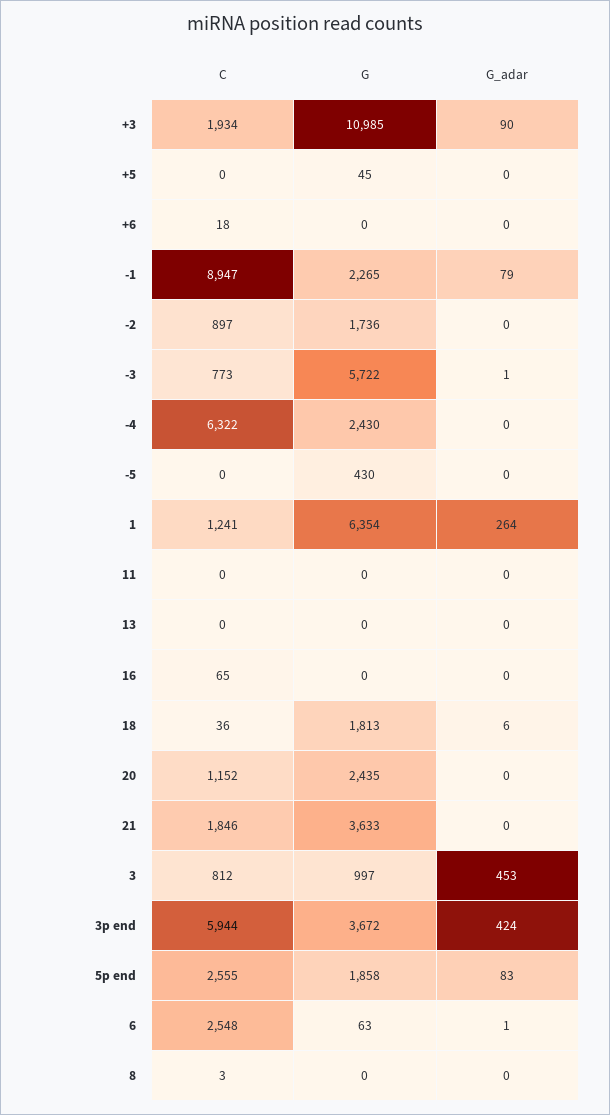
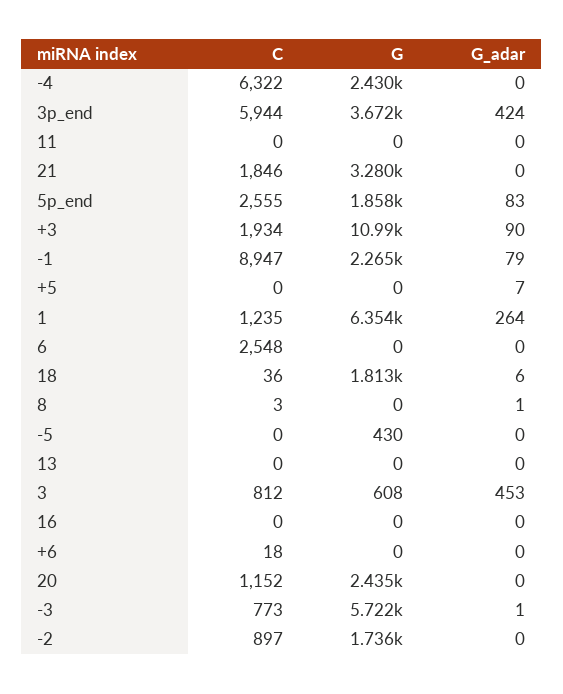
G, +5: 45 -> 0
G_adar, +5: 0 -> 7
C, 1: 1241 -> 1235
C, 16: 65 -> 0
G, 21: 3633 -> 3280
G, 3: 997 -> 608
G, 6: 63 -> 0
G_adar, 6: 1 -> 0
G_adar, 8: 0 -> 1

